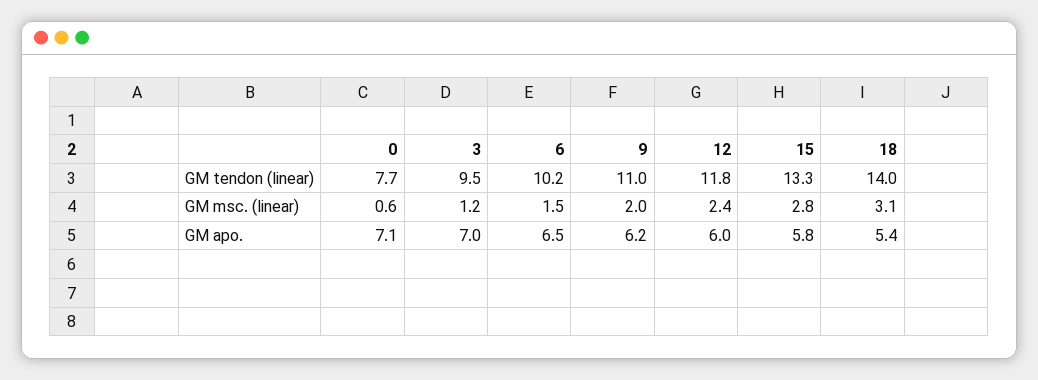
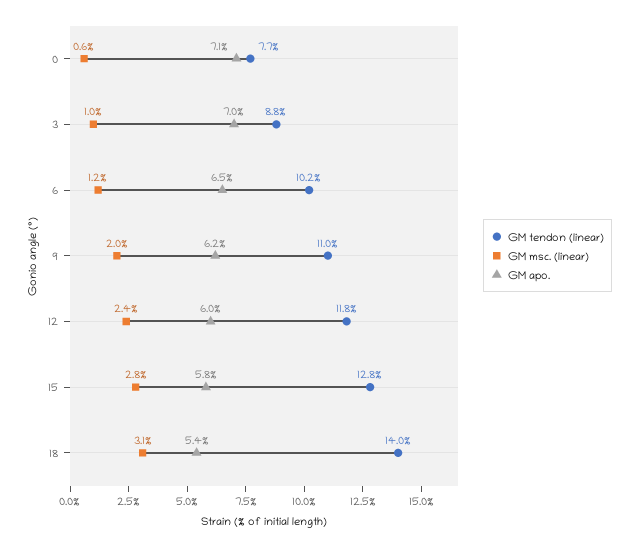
GM tendon (linear), 3: 9.5 -> 8.8
GM tendon (linear), 15: 13.3 -> 12.8
GM msc. (linear), 3: 1.2 -> 1
GM msc. (linear), 6: 1.5 -> 1.2

